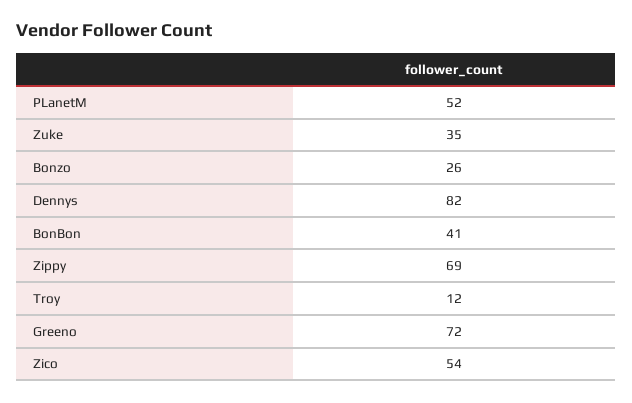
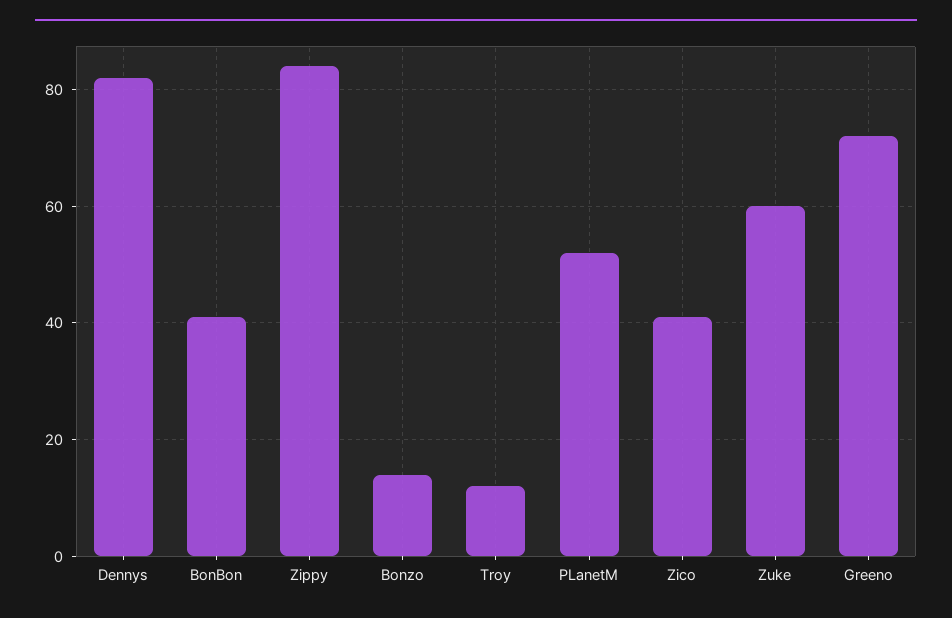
Zuke: 35 -> 60
Bonzo: 26 -> 15
Zippy: 69 -> 85
Zico: 54 -> 40

